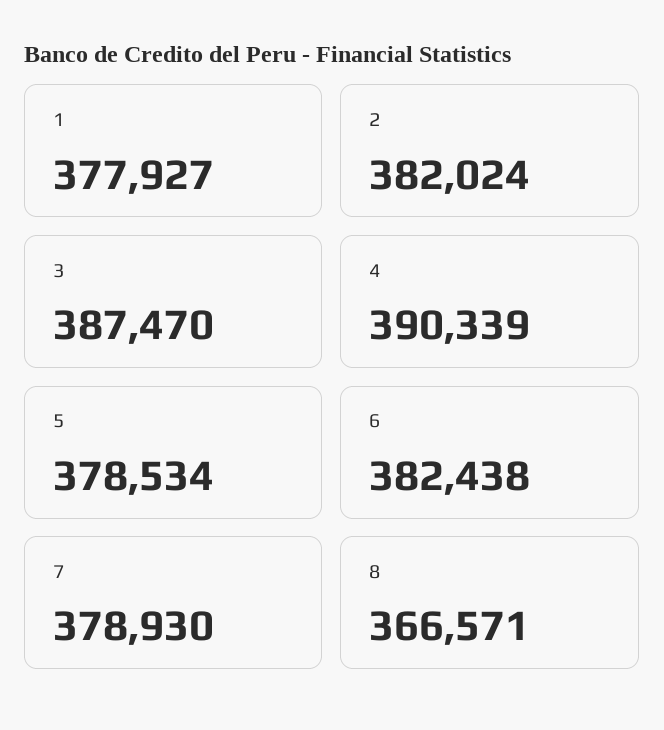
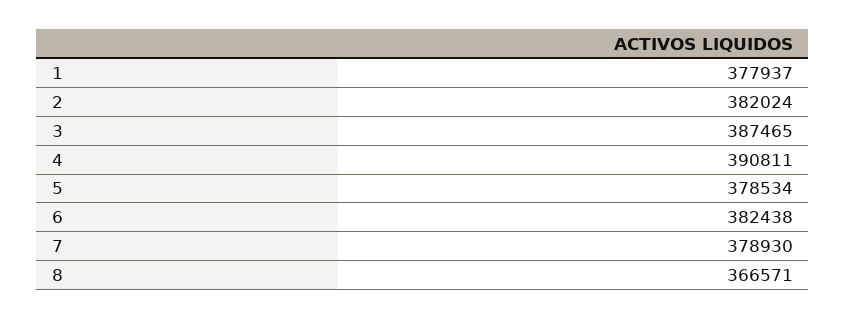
1: 377927 -> 377937
3: 387470 -> 387465
4: 390339 -> 390811

